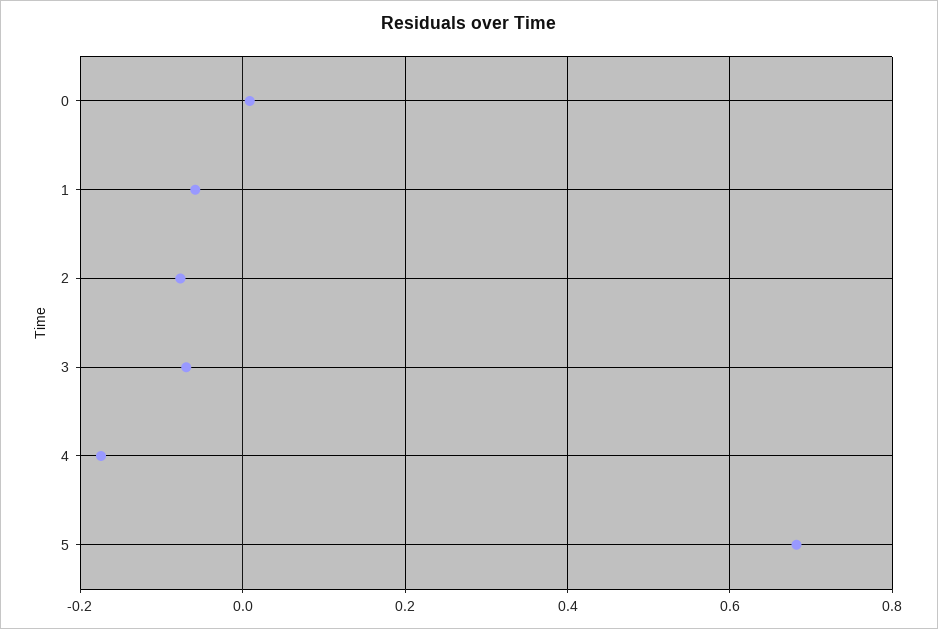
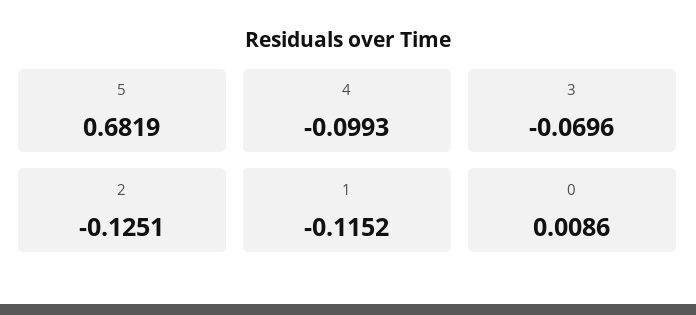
1: -0.06 -> -0.1152
2: -0.08 -> -0.1251
4: -0.18 -> -0.0993

